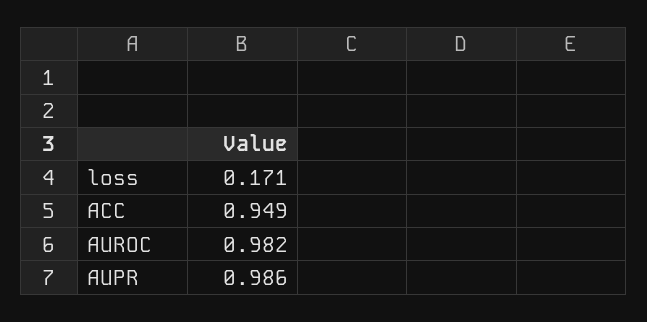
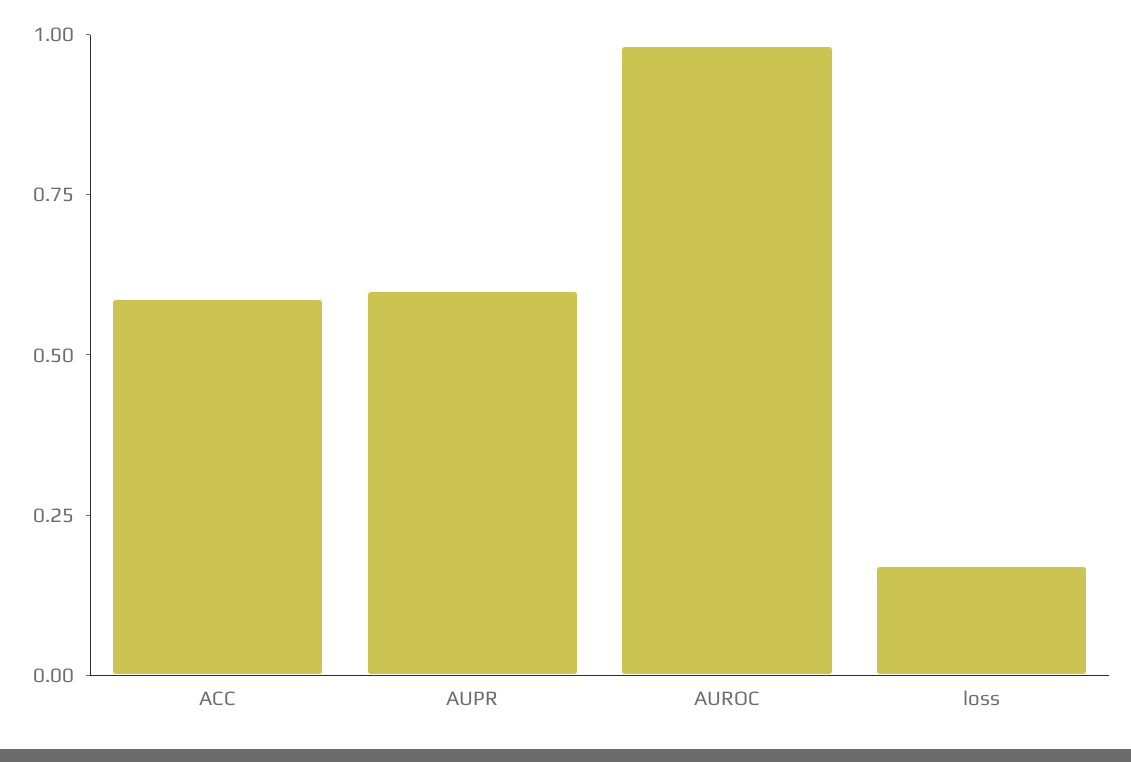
ACC: 0.949 -> 0.6
AUPR: 0.986 -> 0.6

